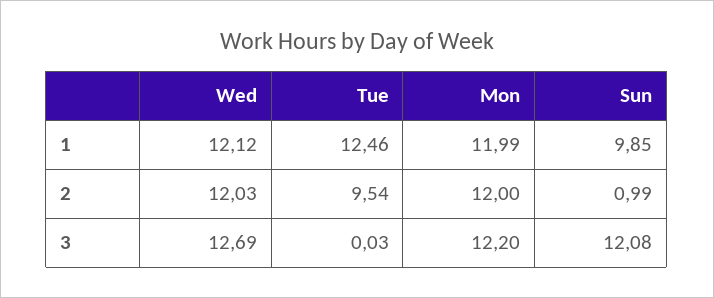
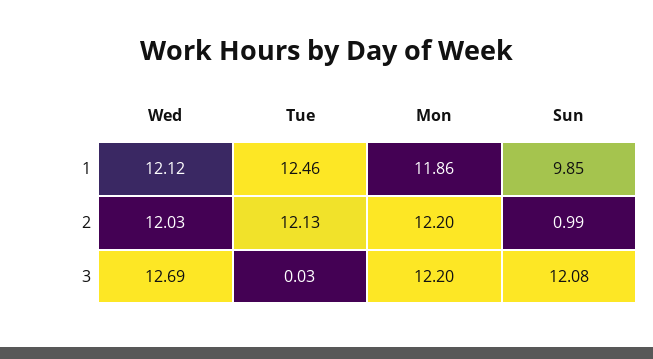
Mon, 1: 11.99 -> 11.86
Tue, 2: 9.54 -> 12.13
Mon, 2: 12 -> 12.2

